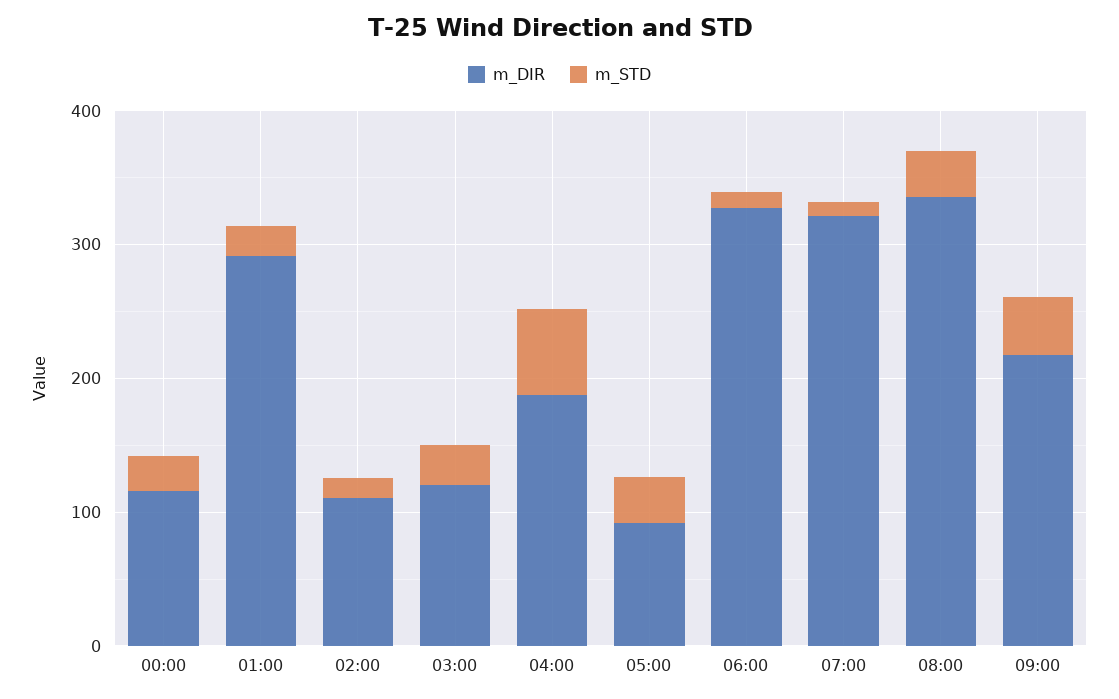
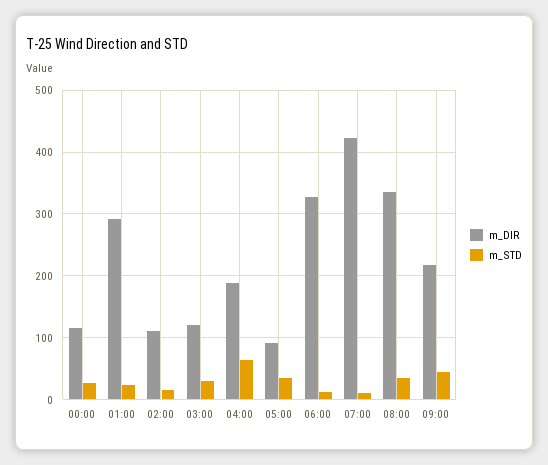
m_DIR, 07:00: 320 -> 420

